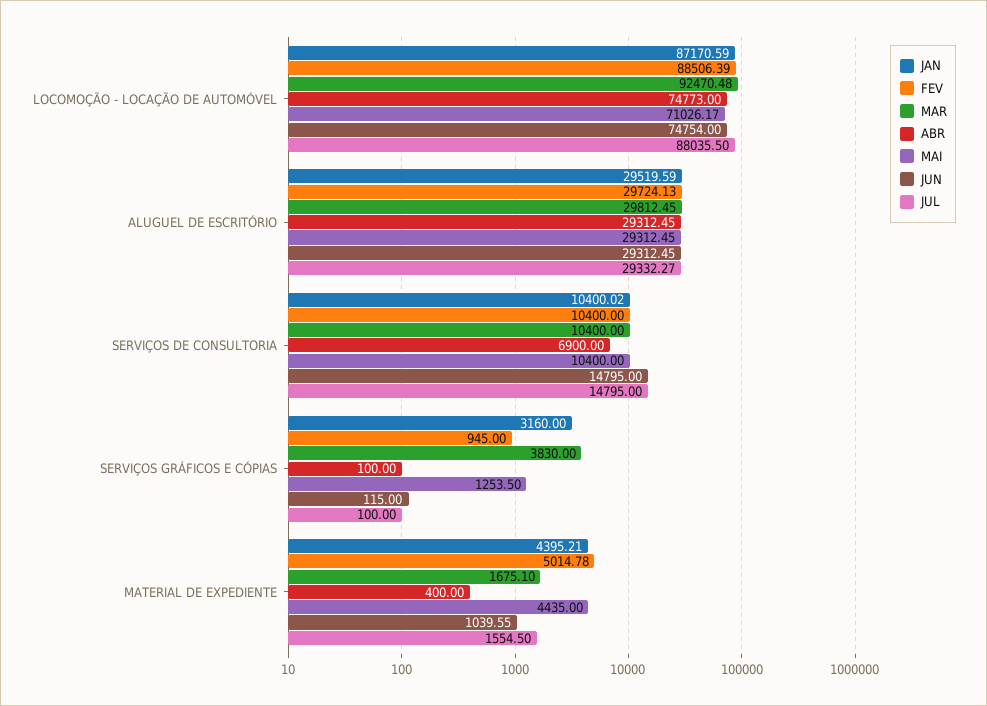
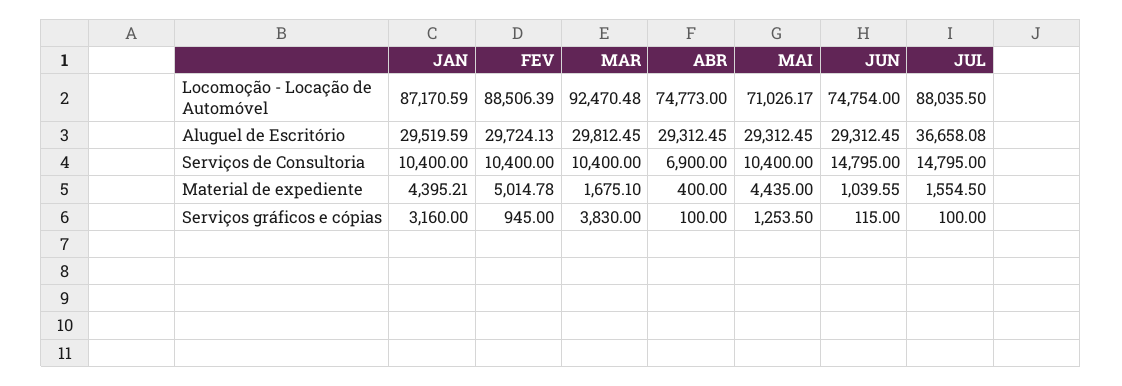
JUL, ALUGUEL DE ESCRITÓRIO: 29332.27 -> 36658.08
JAN, SERVIÇOS DE CONSULTORIA: 10400.02 -> 10400

